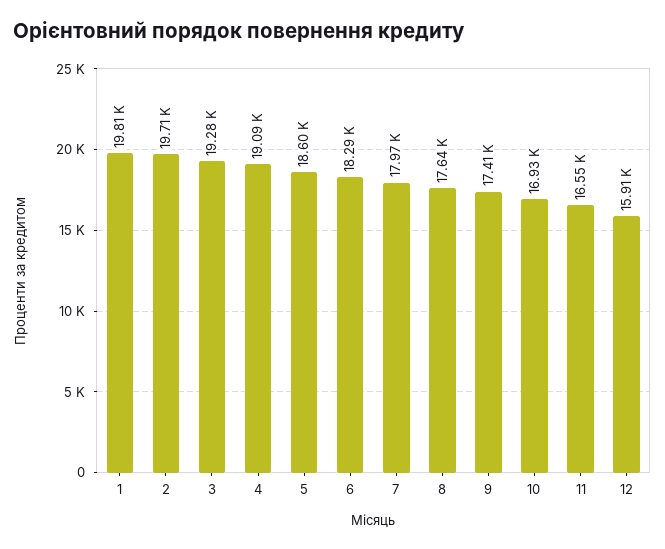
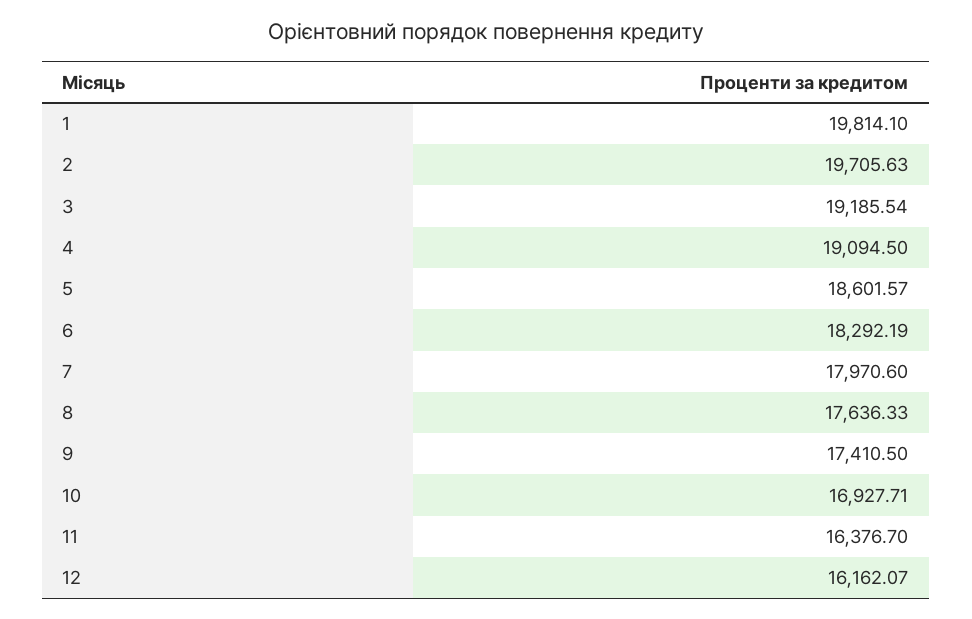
3: 19280 -> 19185.54
11: 16550 -> 16376.7
12: 15910 -> 16162.07

